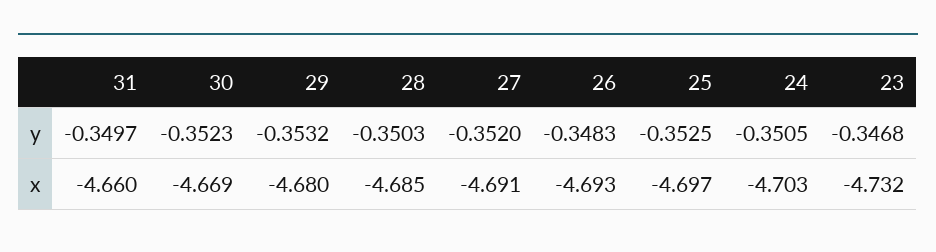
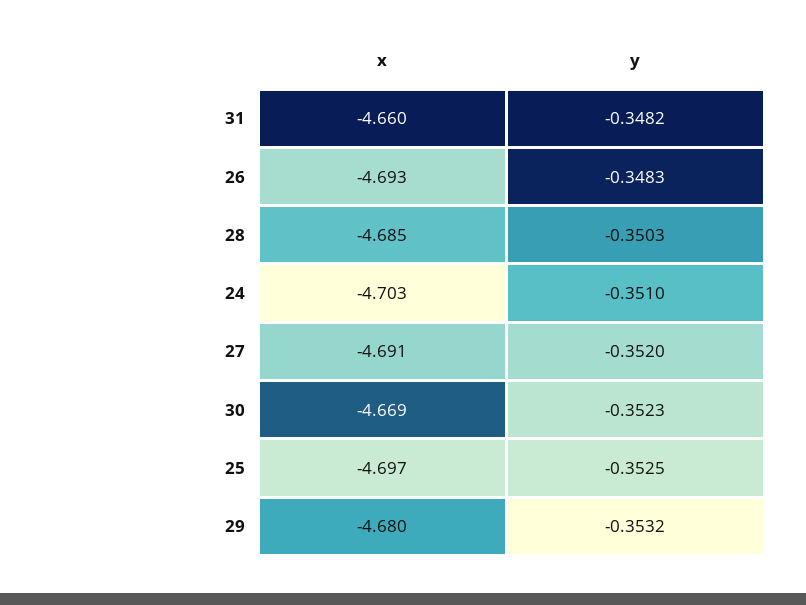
31, y: -0.3497 -> -0.3482
24, y: -0.3505 -> -0.351
23, y: -0.3468 -> none
23, x: -4.732 -> none

